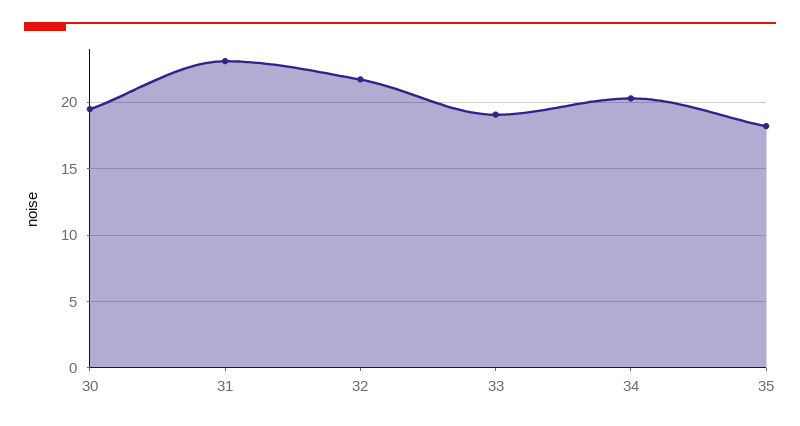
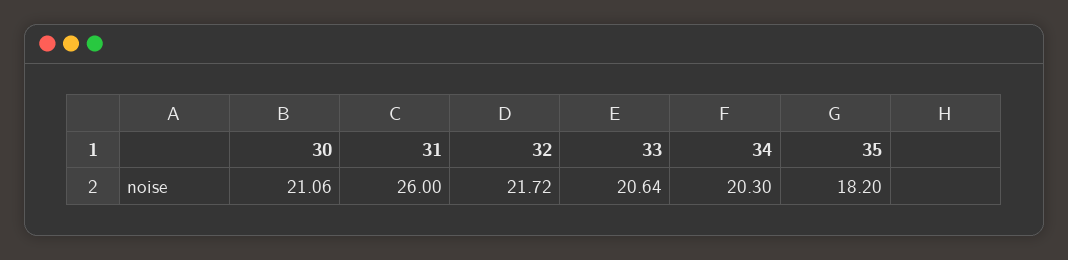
30: 19.5 -> 21.06
31: 23 -> 26
33: 19 -> 20.64

